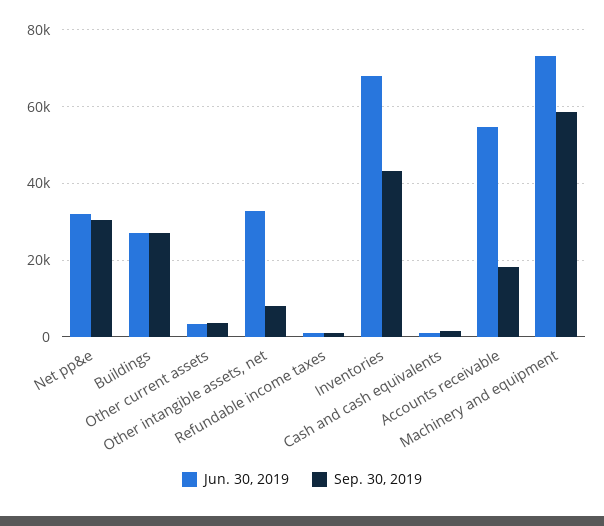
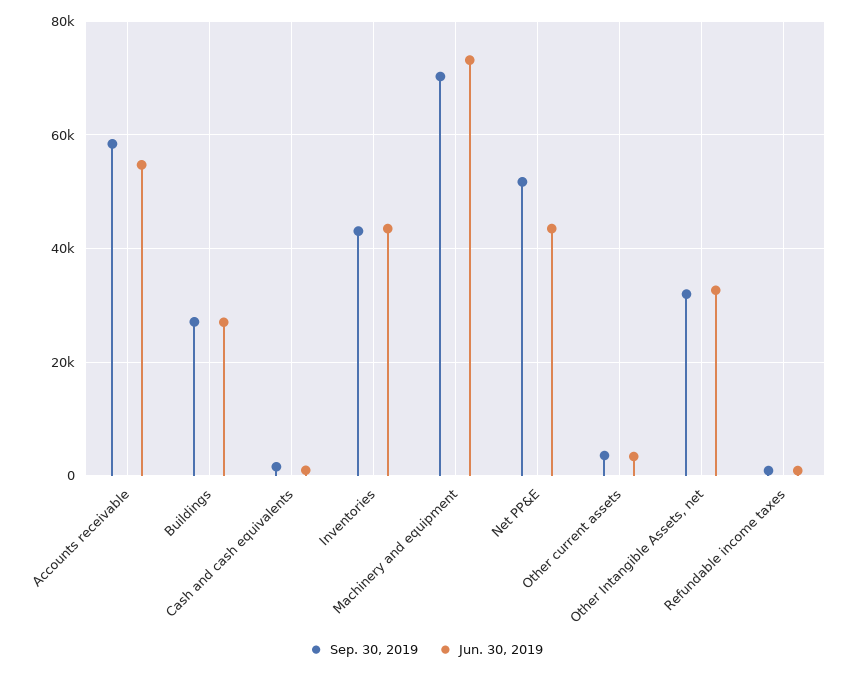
Jun. 30, 2019, Net pp&e: 32000 -> 44000
Sep. 30, 2019, Net pp&e: 30000 -> 52000
Sep. 30, 2019, Other intangible assets, net: 8000 -> 32000
Jun. 30, 2019, Inventories: 68000 -> 44000
Sep. 30, 2019, Accounts receivable: 18000 -> 58000
Sep. 30, 2019, Machinery and equipment: 58000 -> 70000

